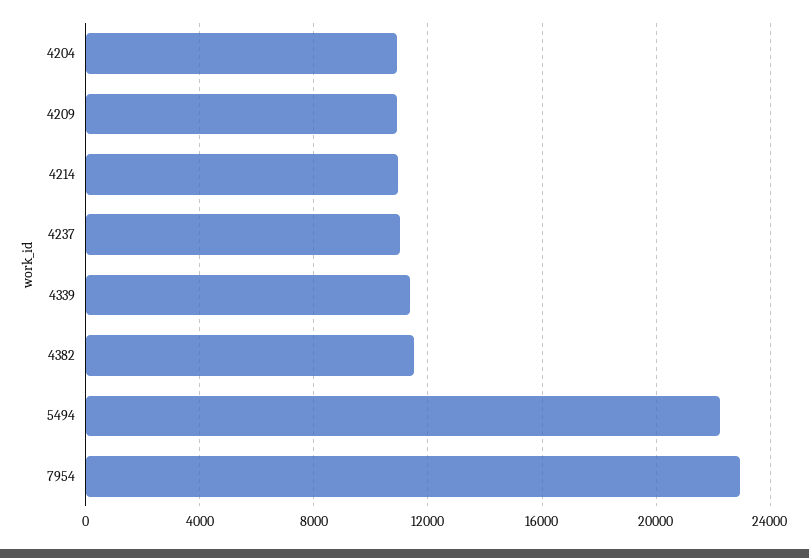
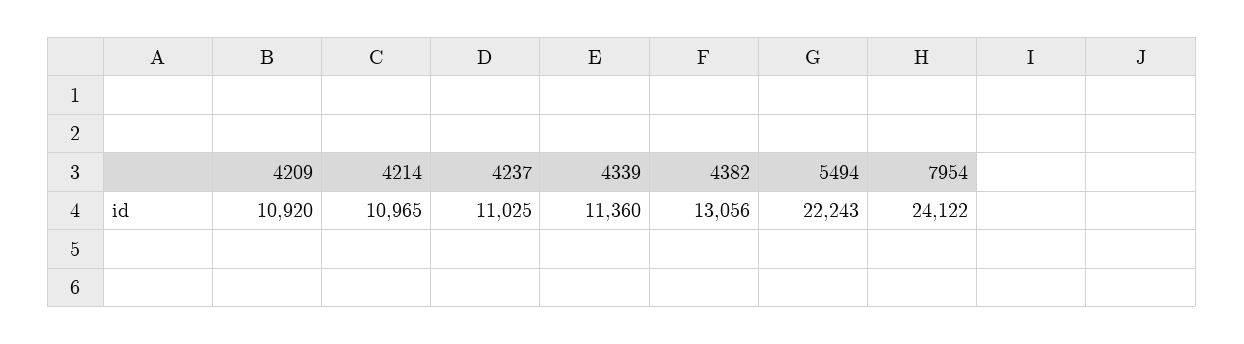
4204: 11000 -> none
4382: 11500 -> 13056
7954: 23000 -> 24122

